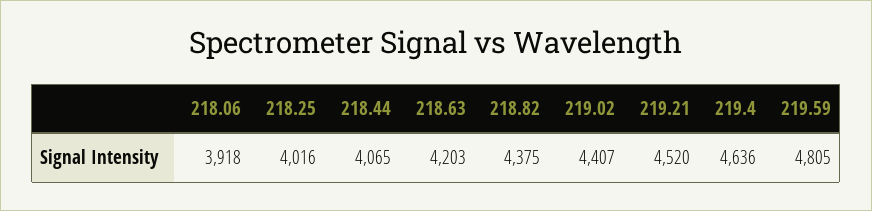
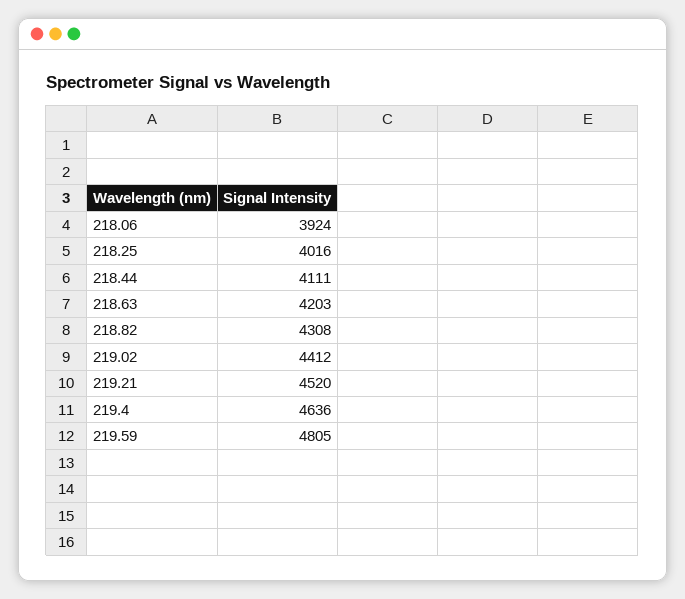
218.06: 3918 -> 3924
218.44: 4065 -> 4111
218.82: 4375 -> 4308
219.02: 4407 -> 4412

